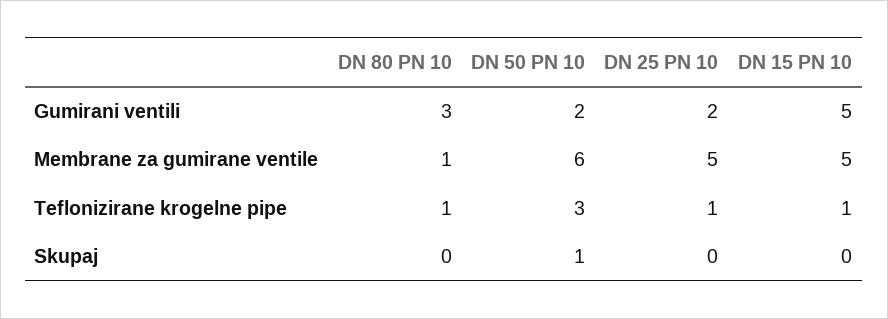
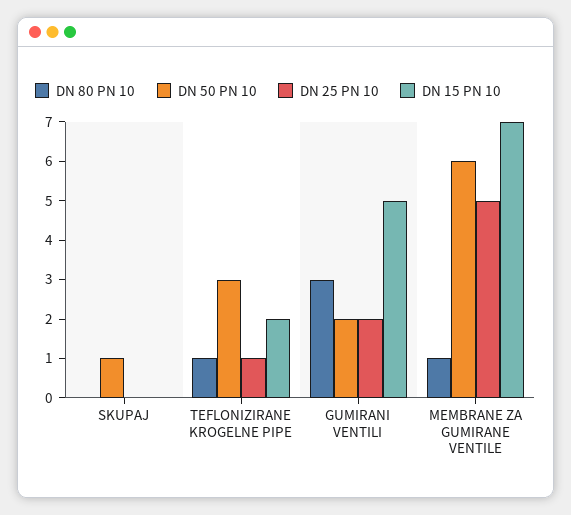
DN 15 PN 10, Membrane za gumirane ventile: 5 -> 7
DN 15 PN 10, Teflonizirane krogelne pipe: 1 -> 2

